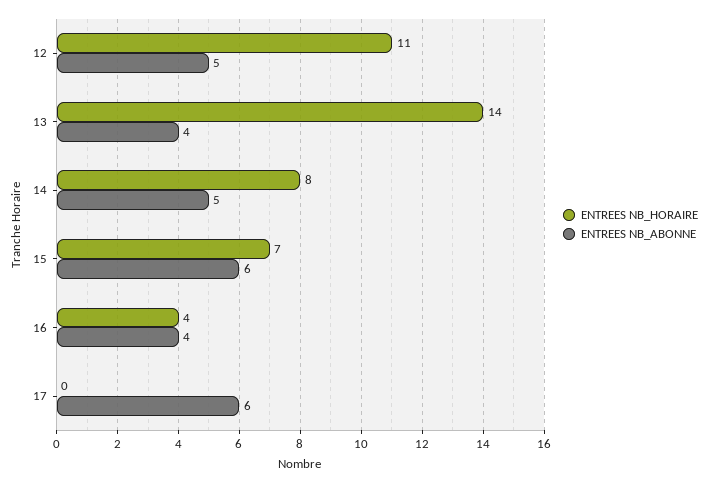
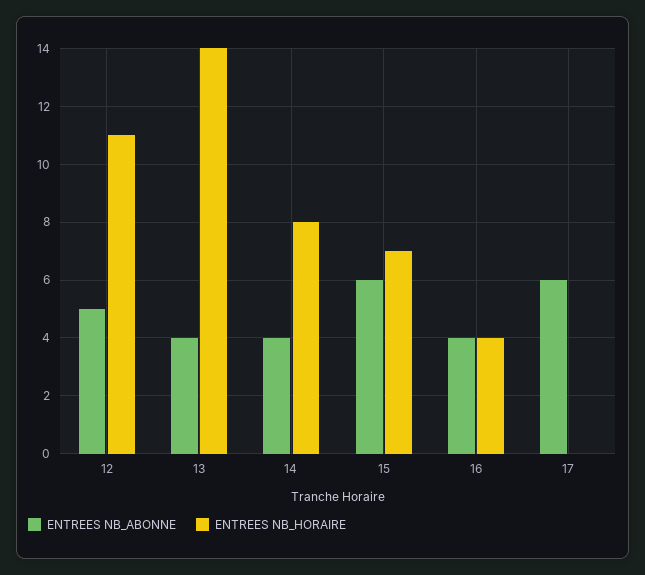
ENTREES NB_ABONNE, 14: 5 -> 4

